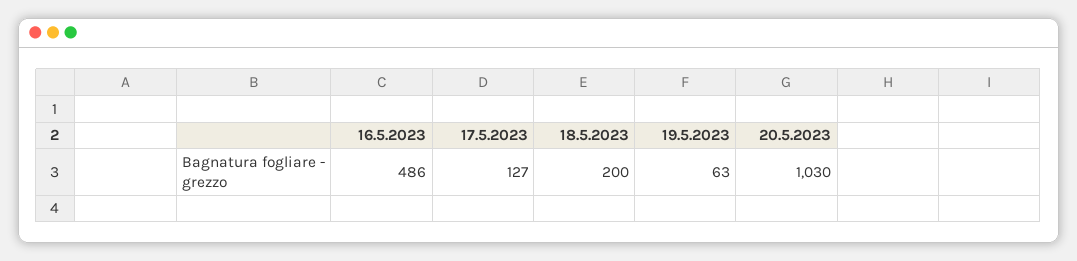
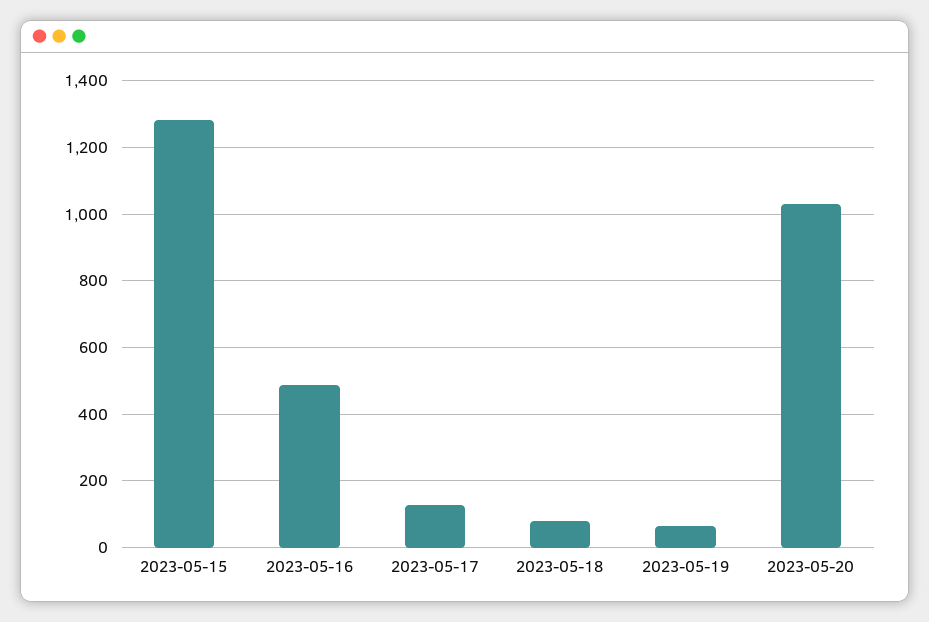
18.5.2023: 200 -> 80
2023-05-15: none -> 1280

